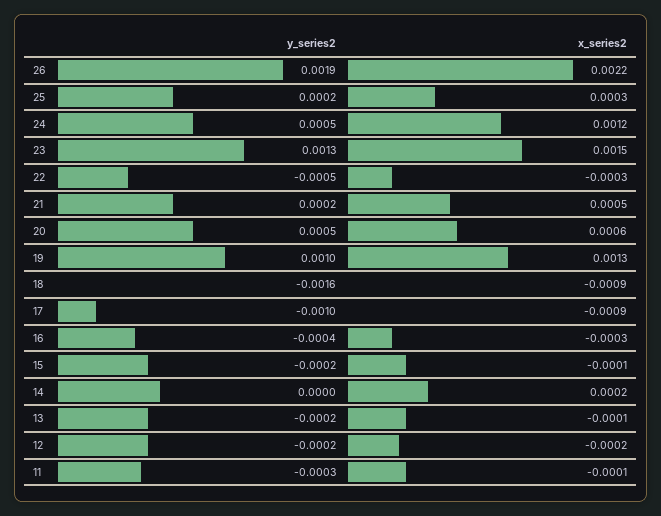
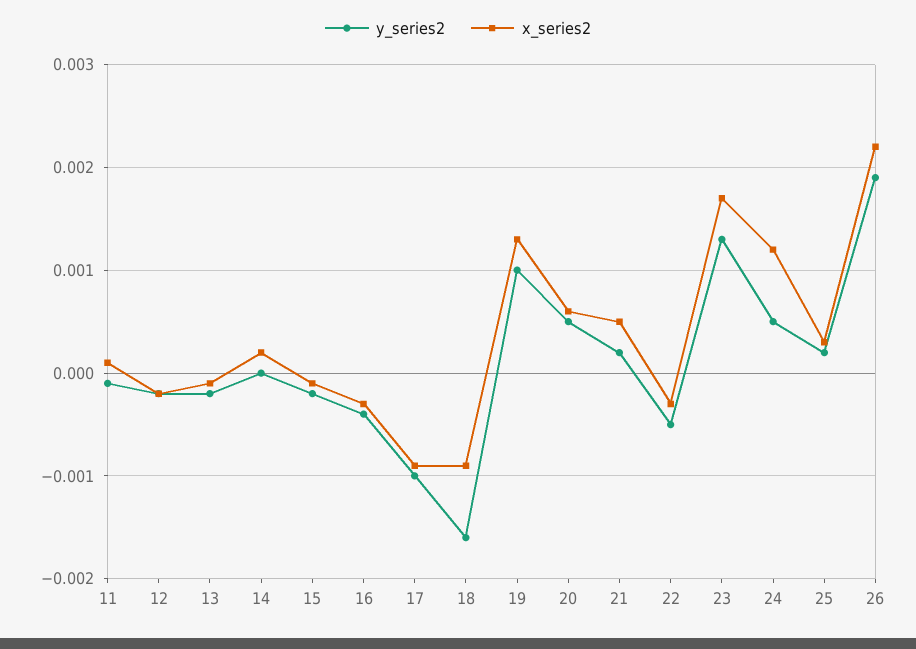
x_series2, 23: 0.0015 -> 0.0017
y_series2, 11: -0.0003 -> -0.0001
x_series2, 11: -0.0001 -> 0.0001

